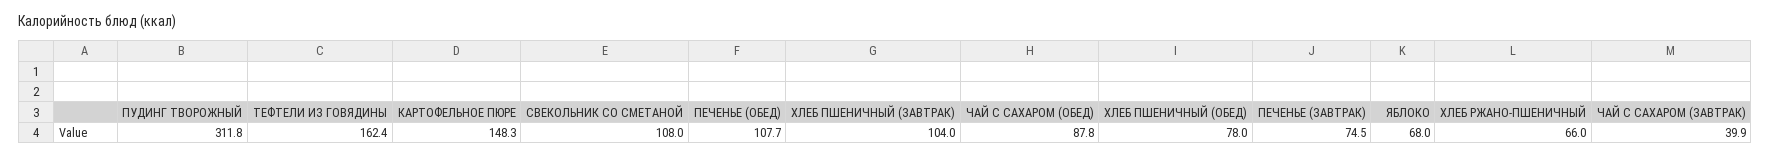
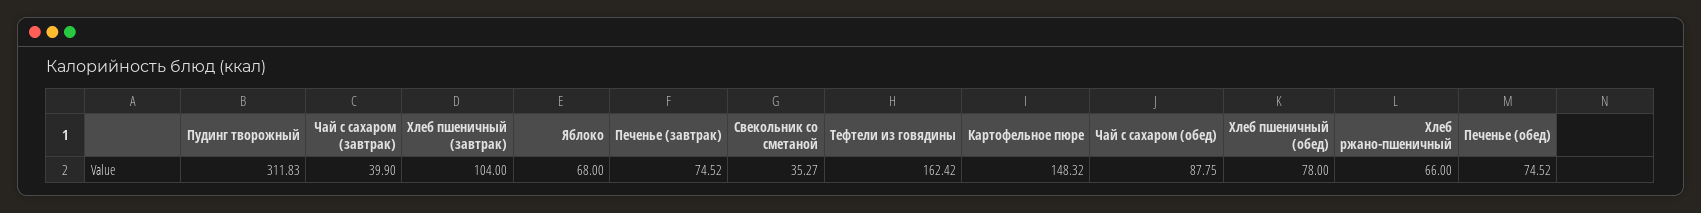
СВЕКОЛЬНИК СО СМЕТАНОЙ: 108 -> 35.27
ПЕЧЕНЬЕ (ОБЕД): 107.7 -> 74.52

